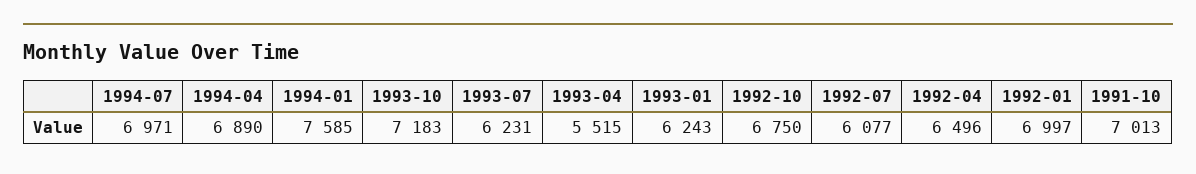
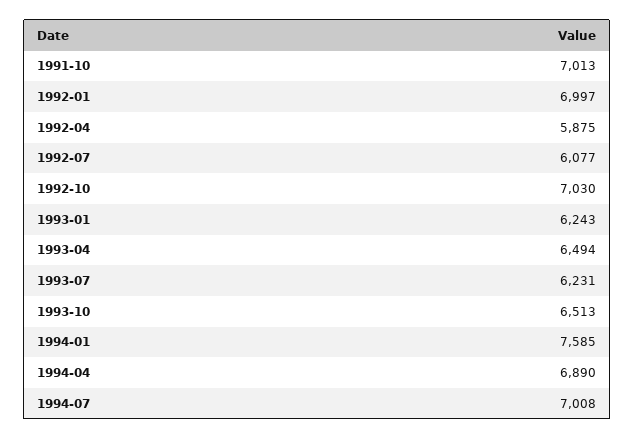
1994-07: 6971 -> 7008
1993-10: 7183 -> 6513
1993-04: 5515 -> 6494
1992-10: 6750 -> 7030
1992-04: 6496 -> 5875

